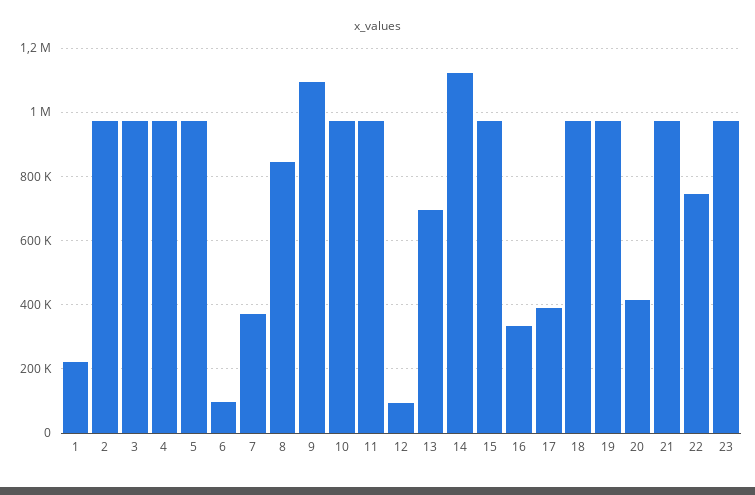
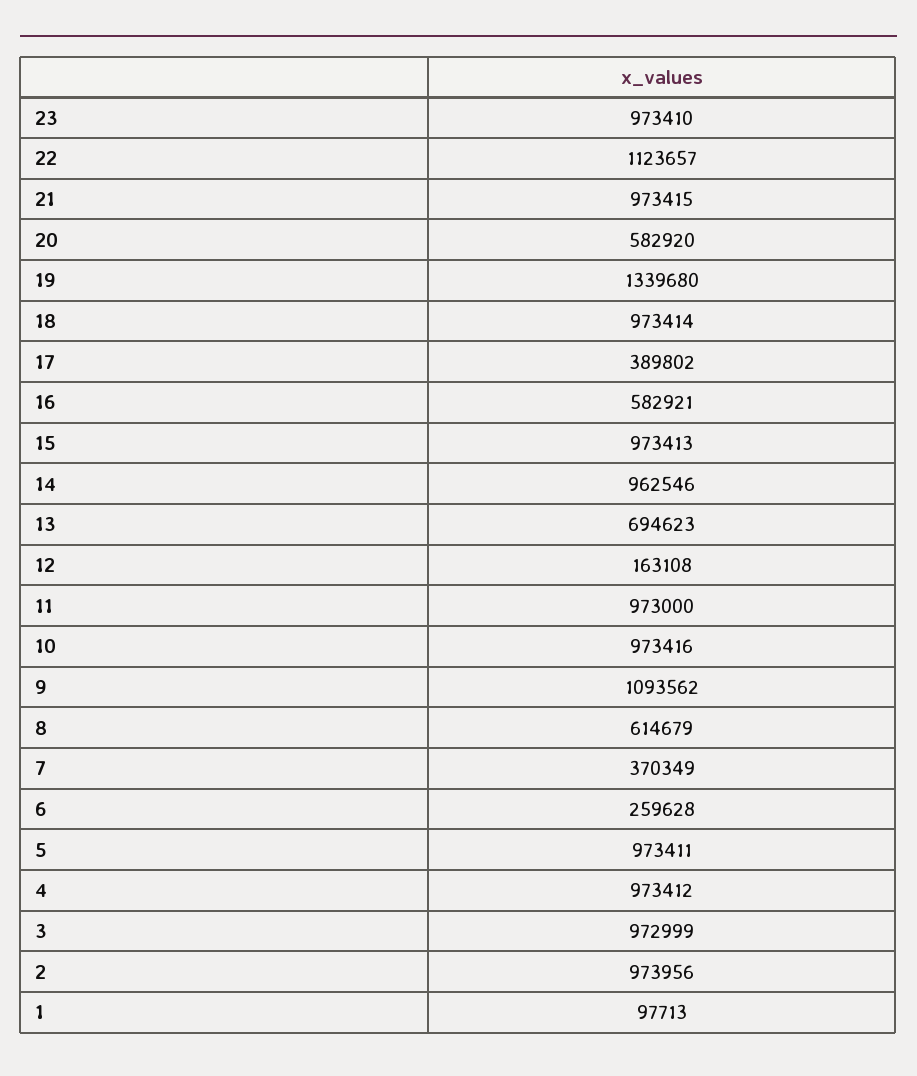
1: 220000 -> 97713
6: 100000 -> 259628
8: 840000 -> 614679
12: 100000 -> 163108
14: 1120000 -> 962546
16: 340000 -> 582921
19: 980000 -> 1339680
20: 420000 -> 582920
22: 740000 -> 1123657

